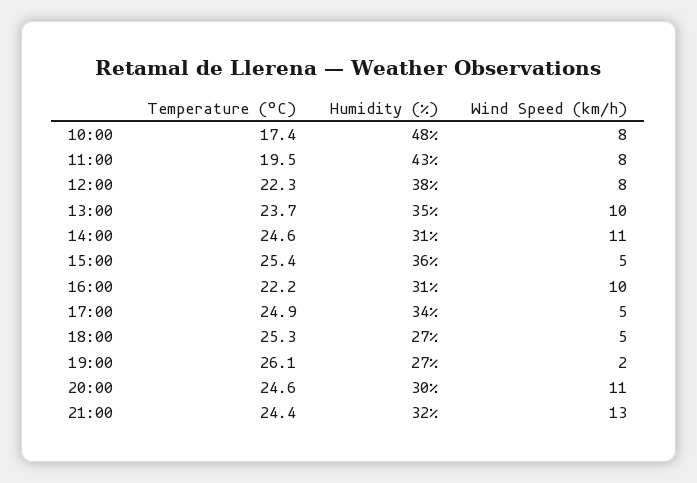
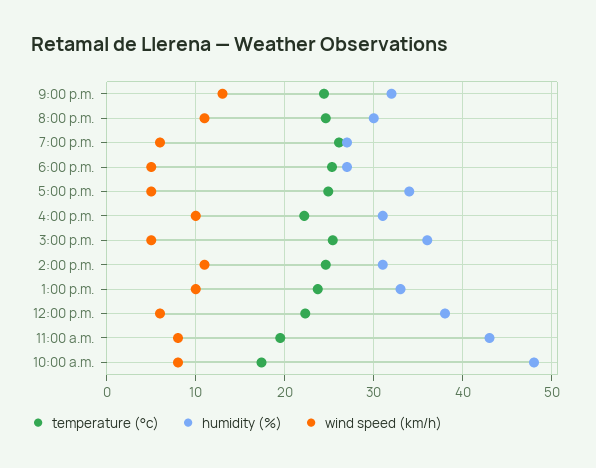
Wind Speed (km/h), 12:00: 8 -> 6
Humidity (%), 13:00: 35 -> 33
Wind Speed (km/h), 19:00: 2 -> 6

